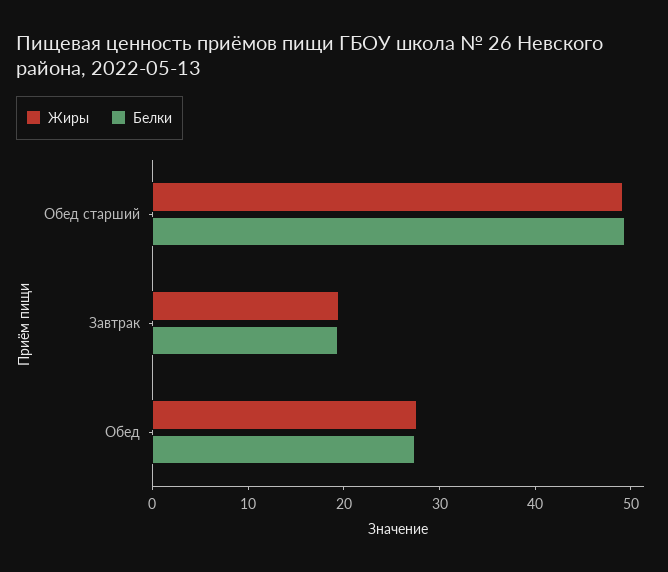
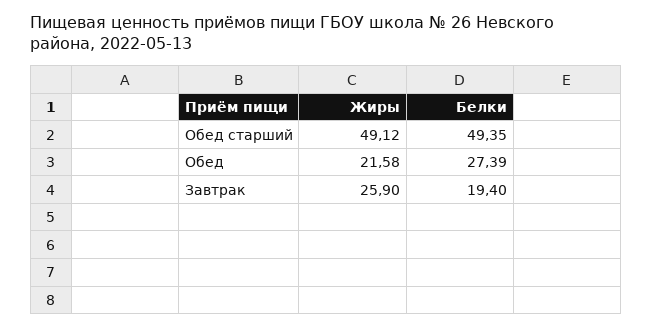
Жиры, Завтрак: 20 -> 25.9
Жиры, Обед: 28 -> 21.58

